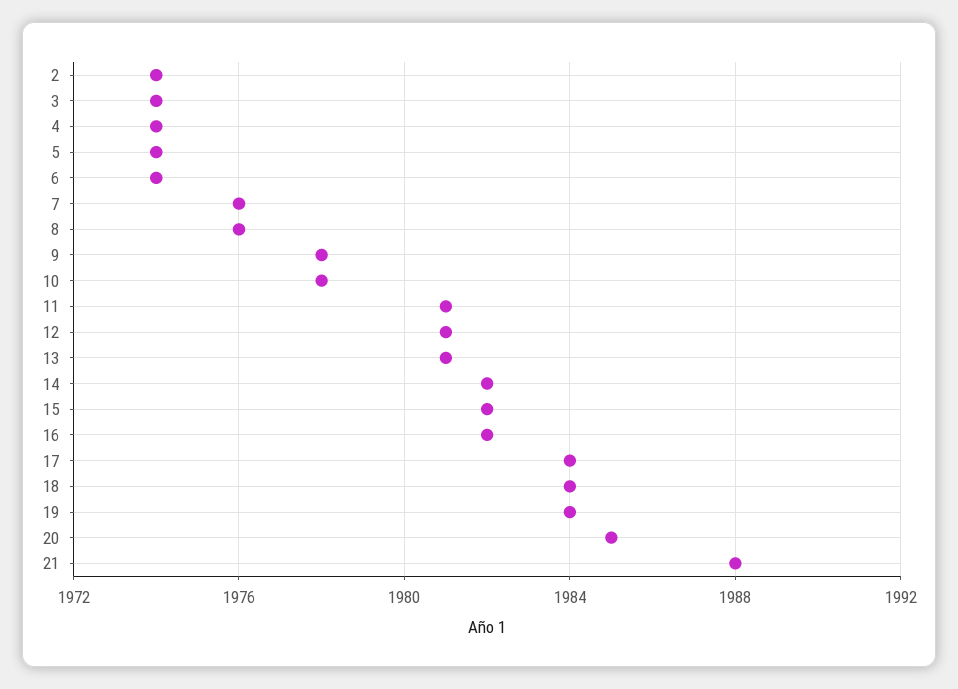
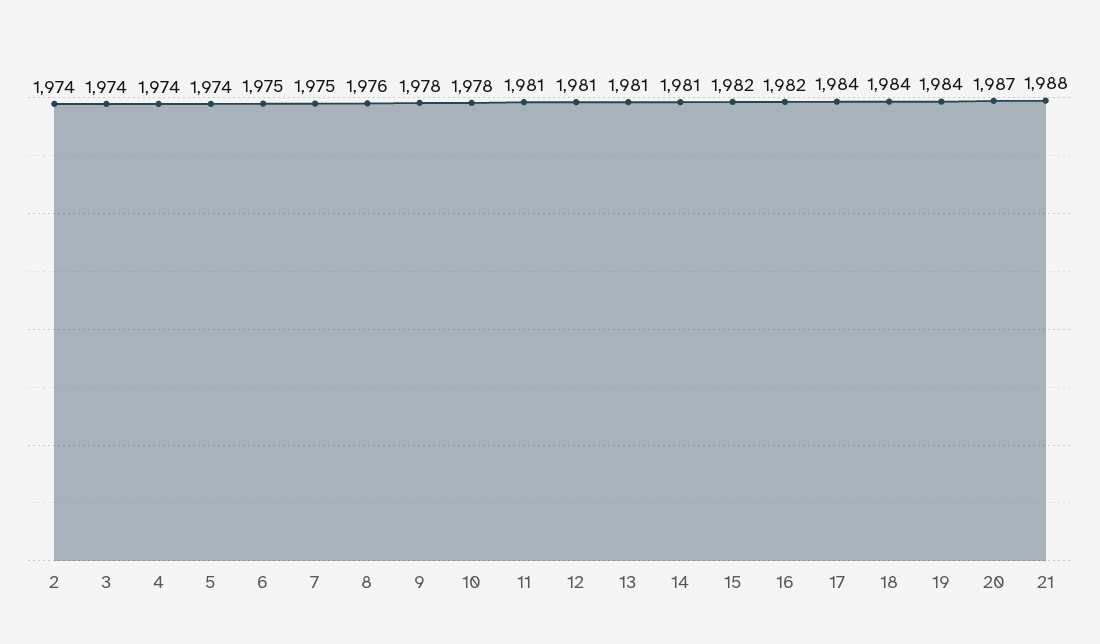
6: 1974 -> 1975
7: 1976 -> 1975
14: 1982 -> 1981
20: 1985 -> 1987

